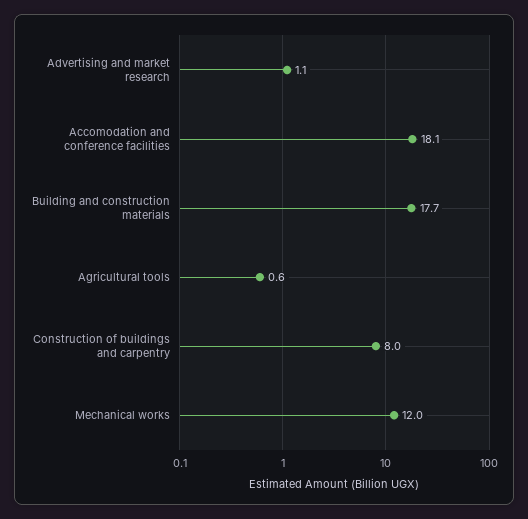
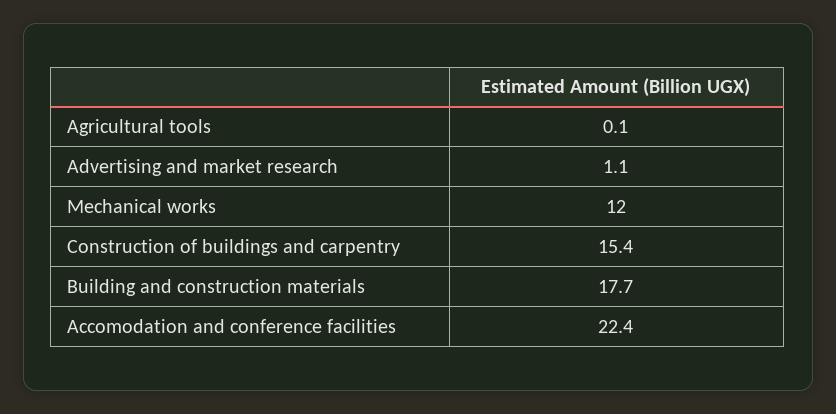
Accomodation and conference facilities: 18.1 -> 22.4
Agricultural tools: 0.6 -> 0.1
Construction of buildings and carpentry: 8 -> 15.4

